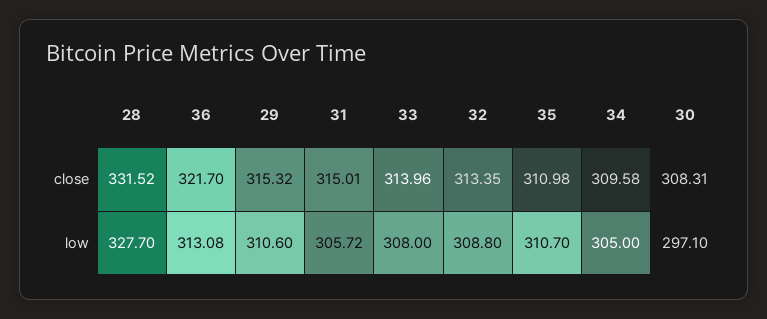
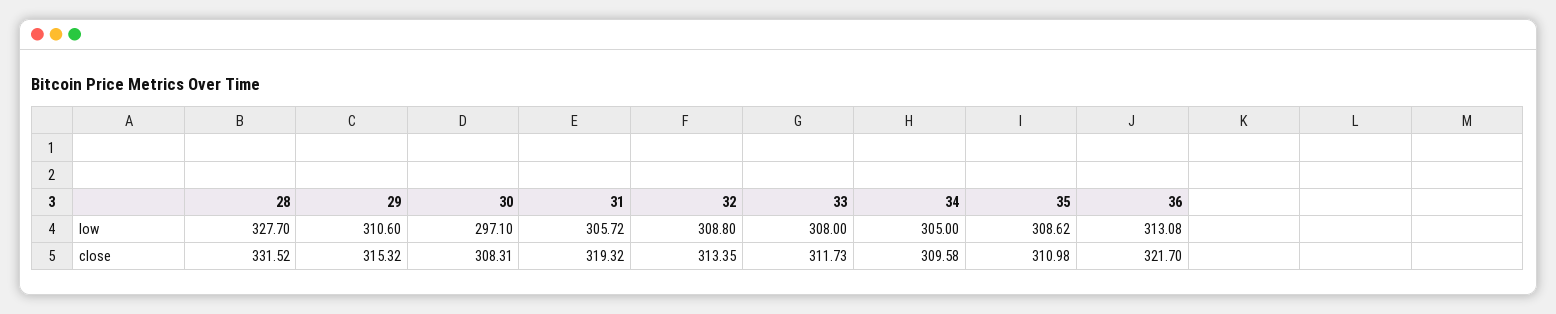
31, close: 315.01 -> 319.32
33, close: 313.96 -> 311.73
35, low: 310.7 -> 308.62

